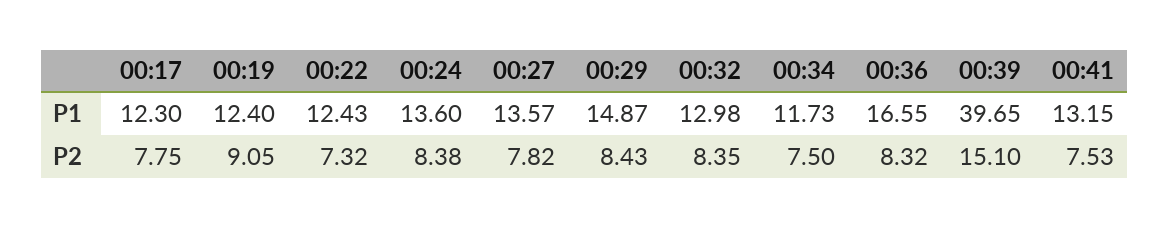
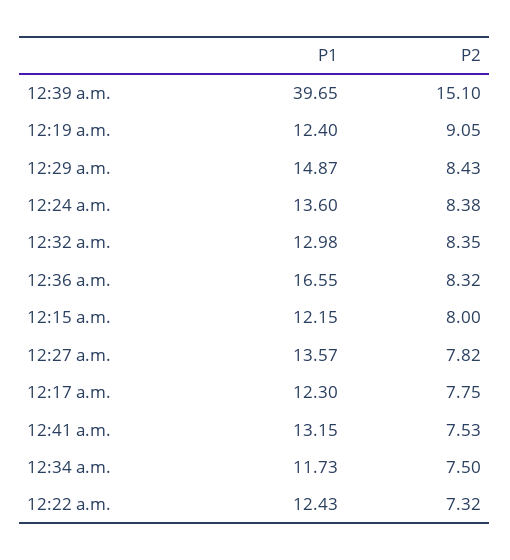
12:15 a.m., P1: none -> 12.15
12:15 a.m., P2: none -> 8

